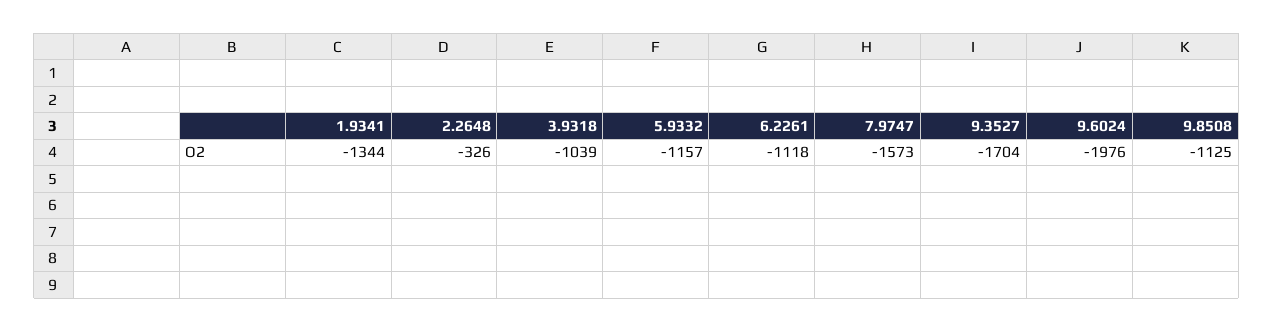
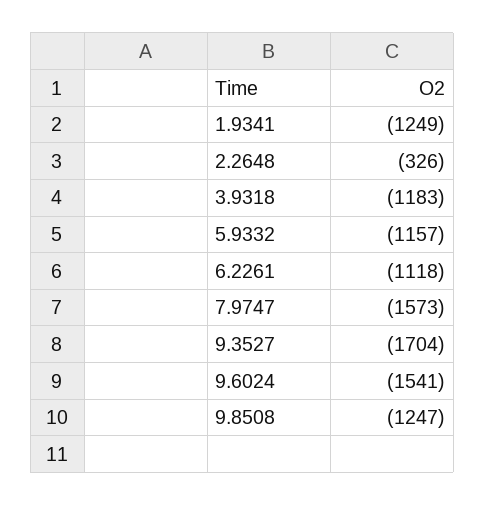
1.9341: -1344 -> -1249
3.9318: -1039 -> -1183
9.6024: -1976 -> -1541
9.8508: -1125 -> -1247

